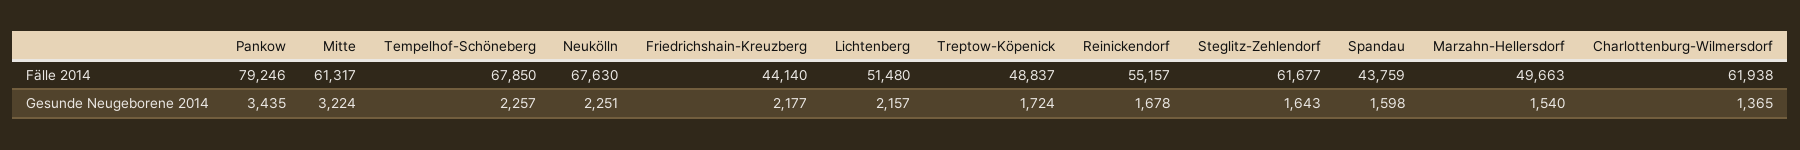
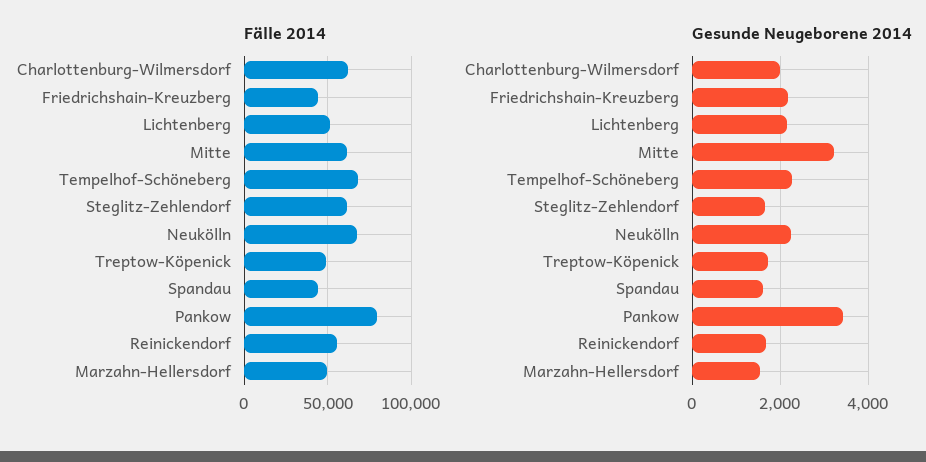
Gesunde Neugeborene 2014, Charlottenburg-Wilmersdorf: 1365 -> 2000

